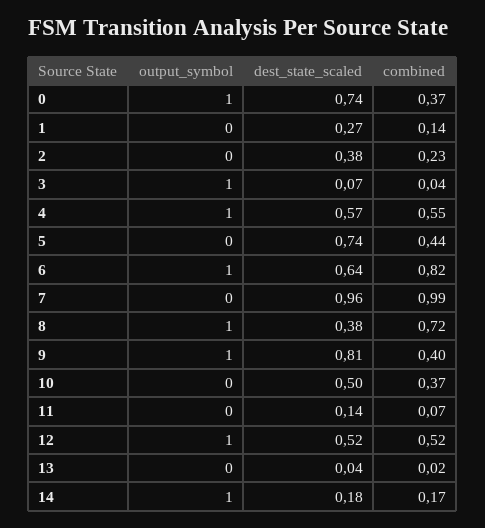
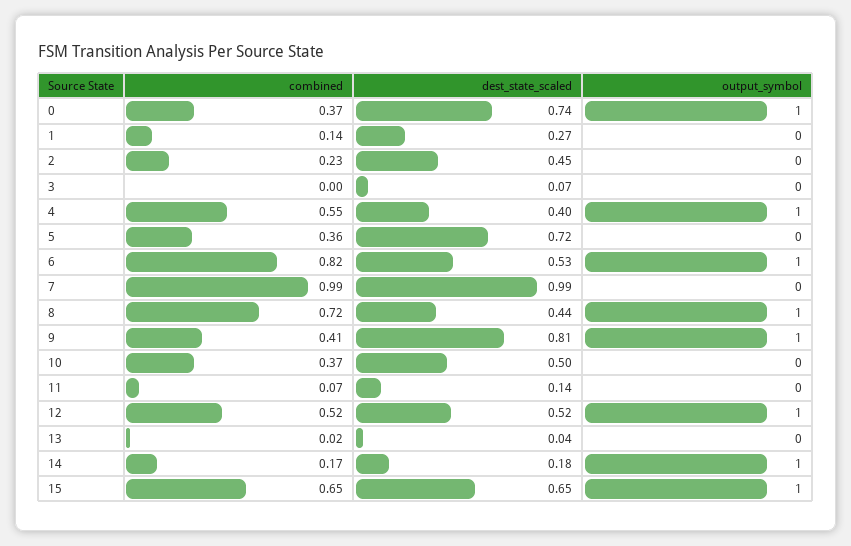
dest_state_scaled, 2: 0.38 -> 0.45
output_symbol, 3: 1 -> 0
combined, 3: 0.04 -> 0
dest_state_scaled, 4: 0.57 -> 0.4
dest_state_scaled, 5: 0.74 -> 0.72
combined, 5: 0.44 -> 0.36
dest_state_scaled, 6: 0.64 -> 0.53
dest_state_scaled, 7: 0.96 -> 0.99
dest_state_scaled, 8: 0.38 -> 0.44
combined, 9: 0.4 -> 0.41
combined, 15: none -> 0.65
dest_state_scaled, 15: none -> 0.65
output_symbol, 15: none -> 1

